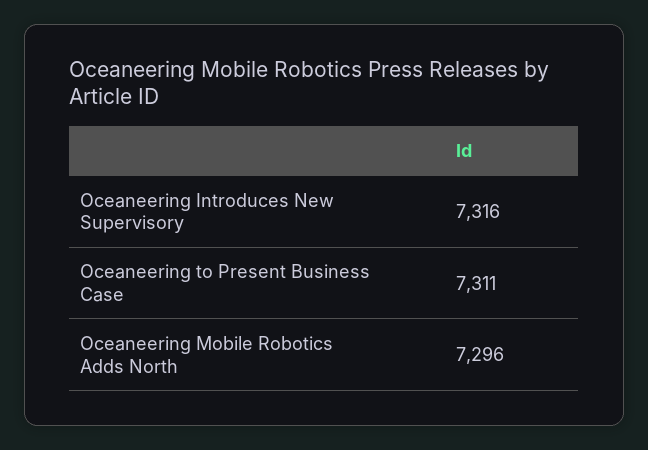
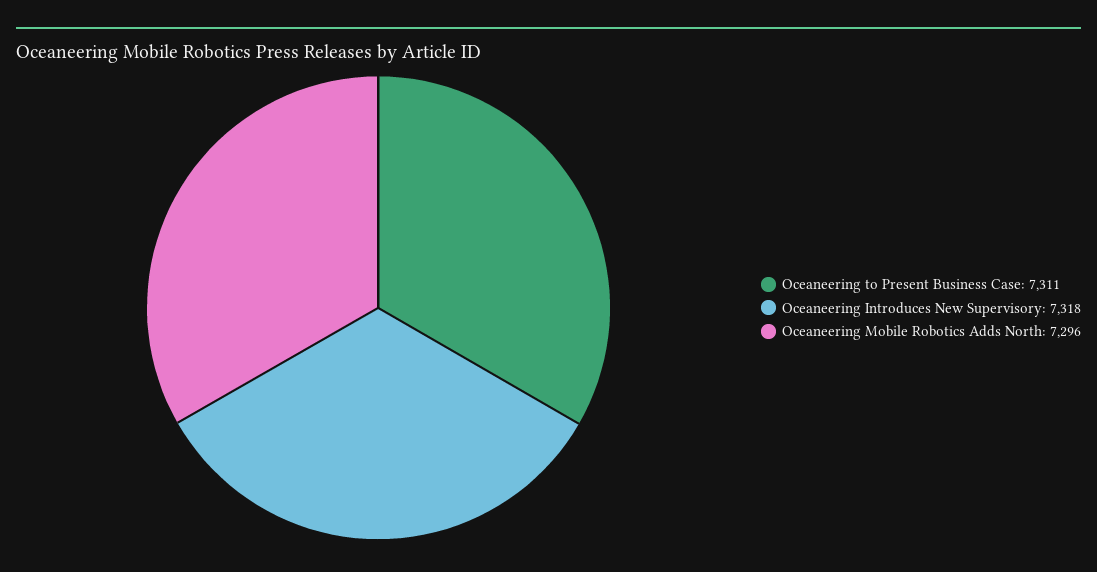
Oceaneering Introduces New Supervisory: 7316 -> 7318

